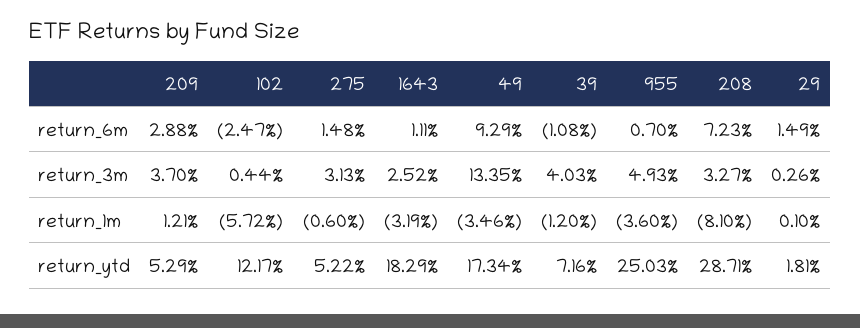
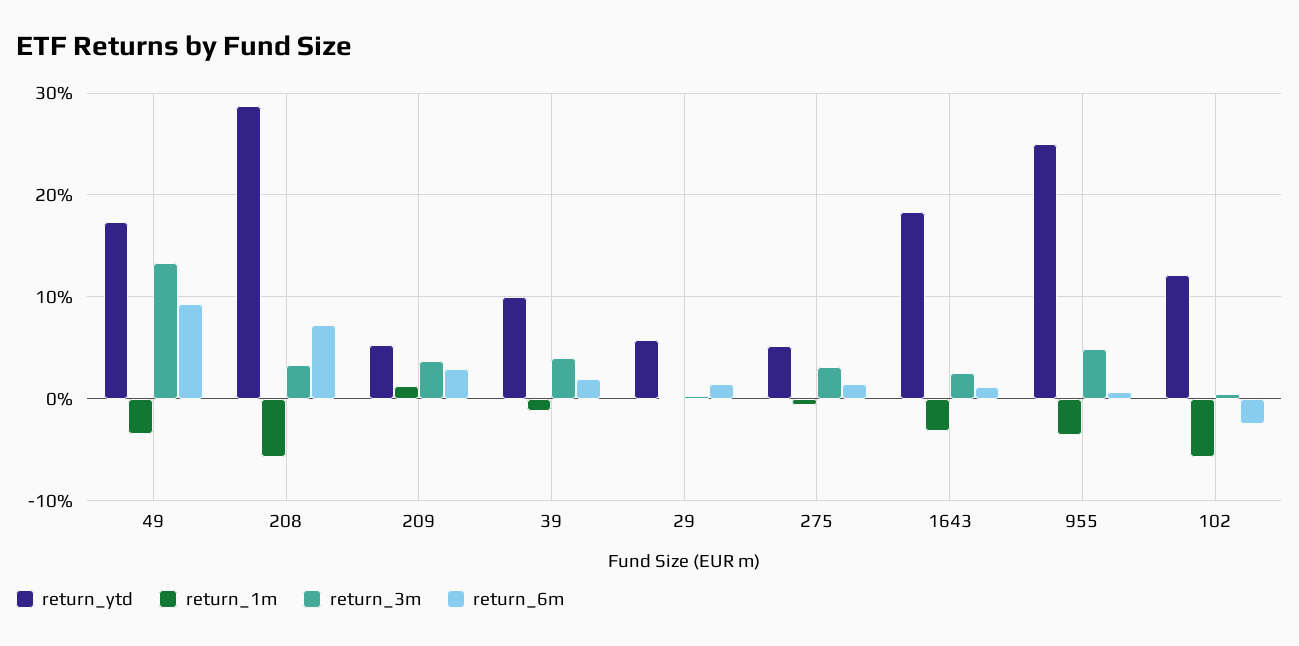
return_6m, 39: -1.08 -> 2
return_1m, 208: -8.1 -> -6
return_ytd, 39: 7.16 -> 10
return_ytd, 29: 1.81 -> 6

